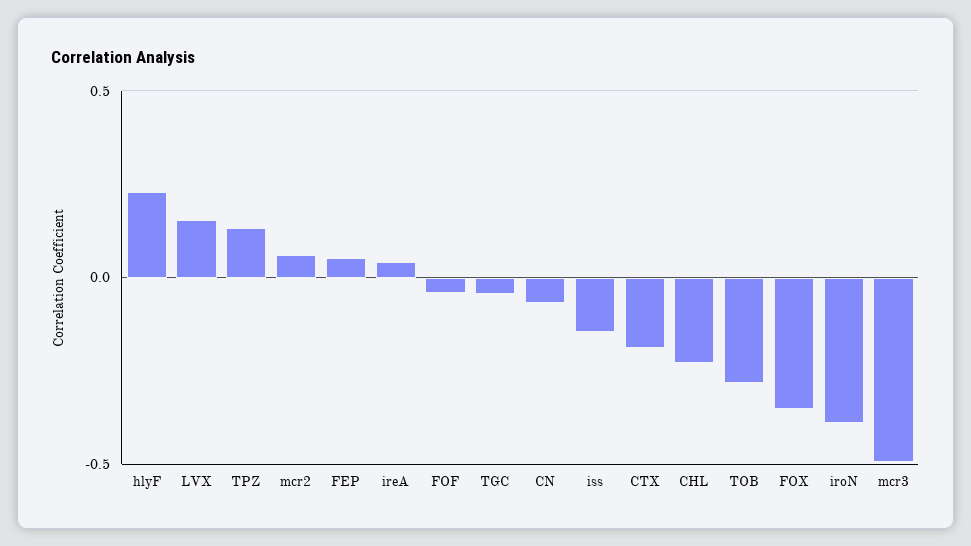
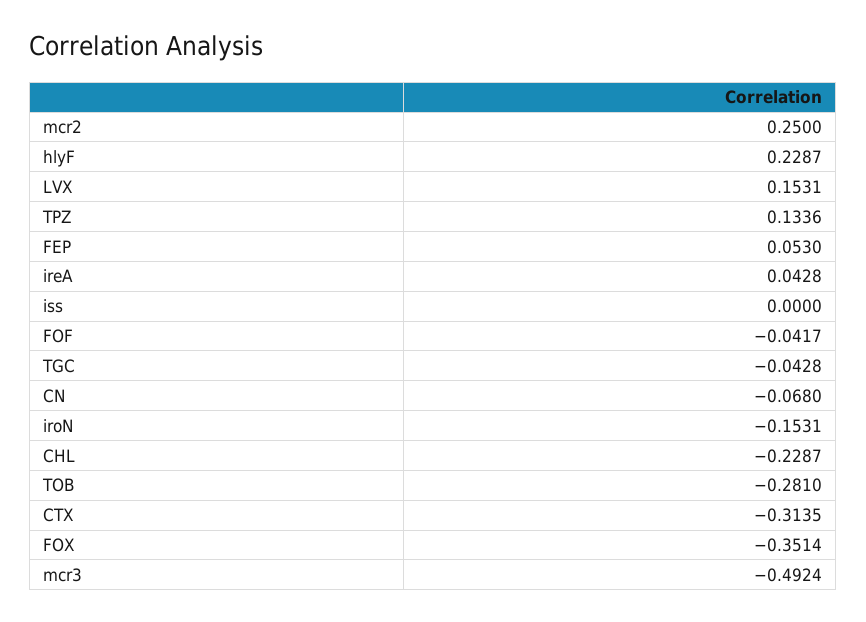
mcr2: 0.05 -> 0.25
iss: -0.15 -> 0
CTX: -0.2 -> -0.3135
iroN: -0.4 -> -0.1531

